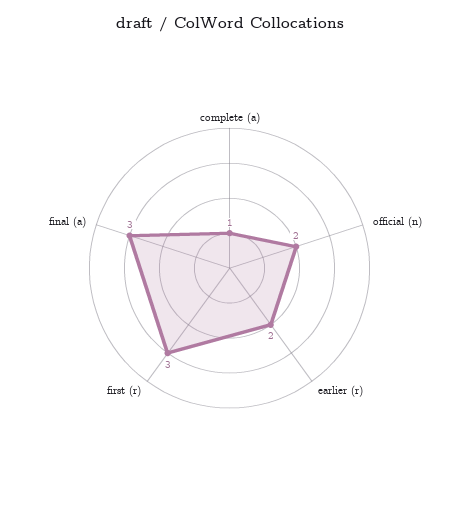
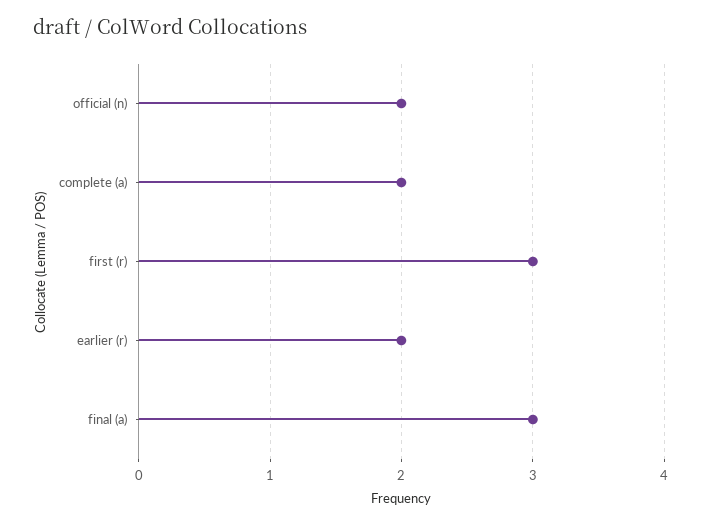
complete (a): 1 -> 2

